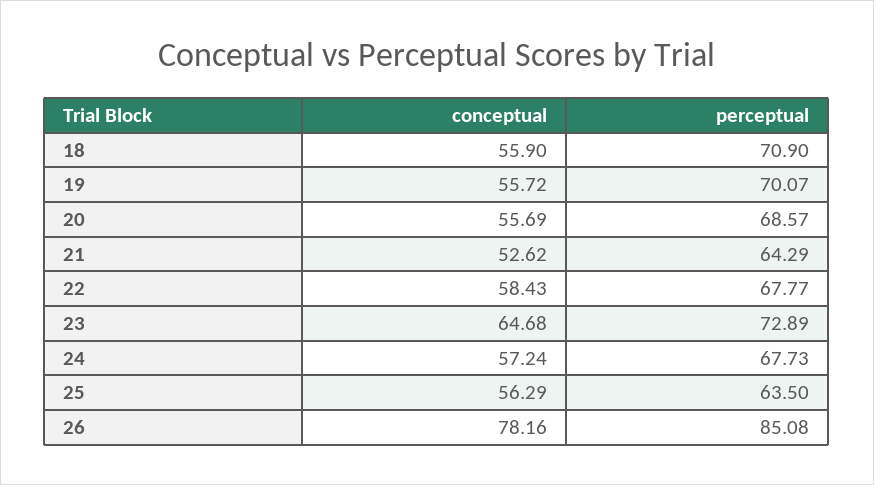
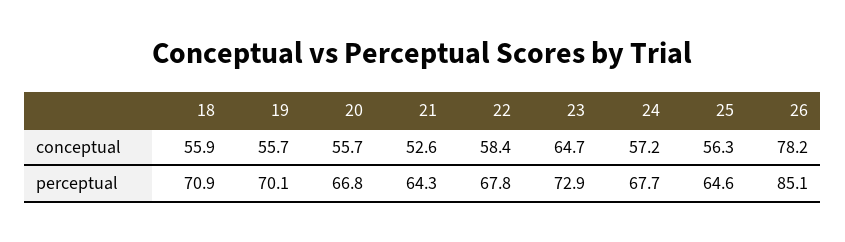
perceptual, 20: 68.57 -> 66.8
perceptual, 25: 63.5 -> 64.6

